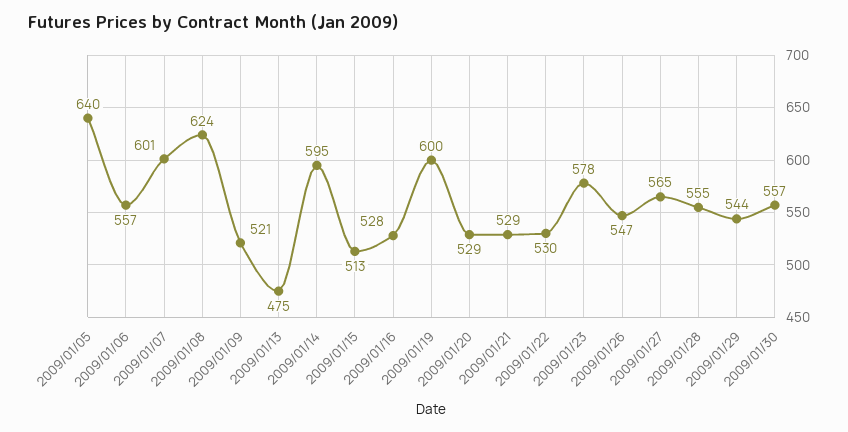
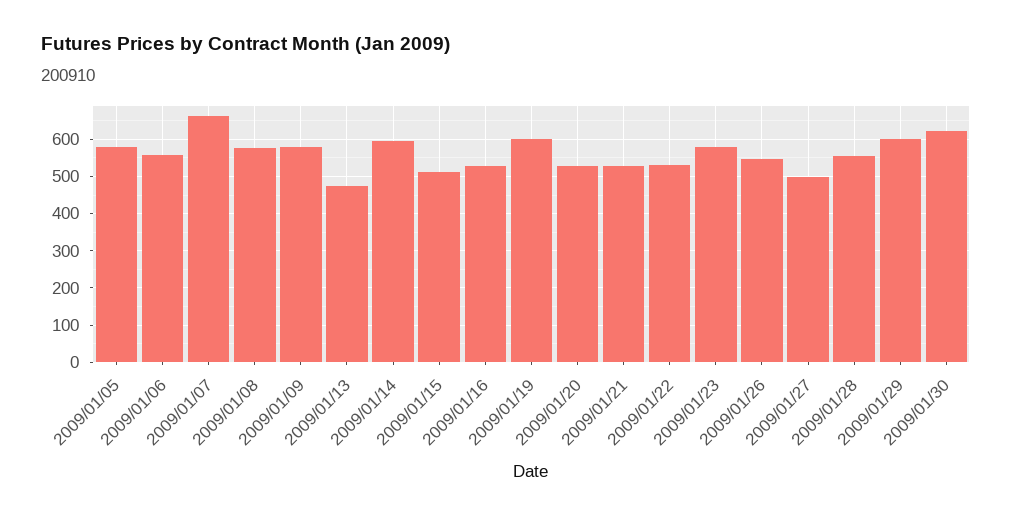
2009/01/05: 640 -> 580
2009/01/07: 601 -> 660
2009/01/08: 624 -> 580
2009/01/09: 521 -> 580
2009/01/27: 565 -> 500
2009/01/29: 544 -> 600
2009/01/30: 557 -> 620

